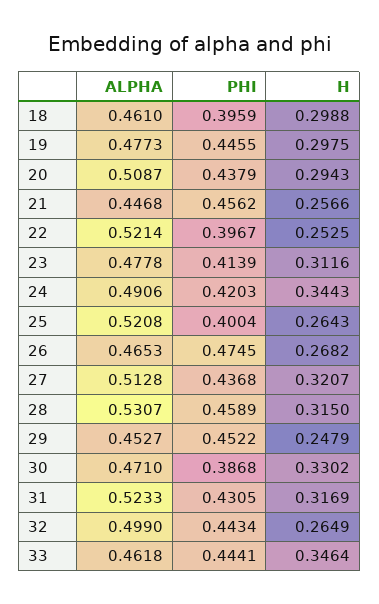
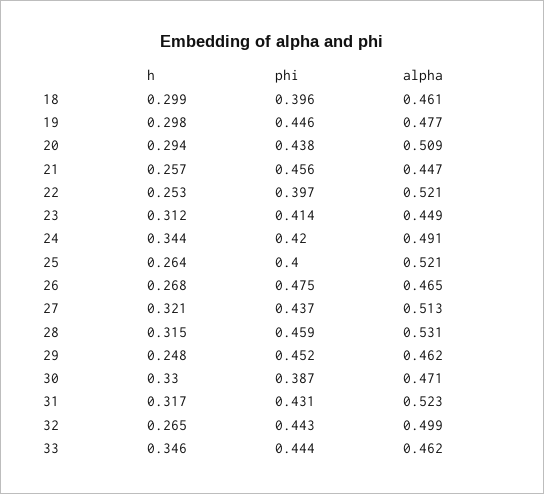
ALPHA, 23: 0.4778 -> 0.449
ALPHA, 29: 0.4527 -> 0.462

